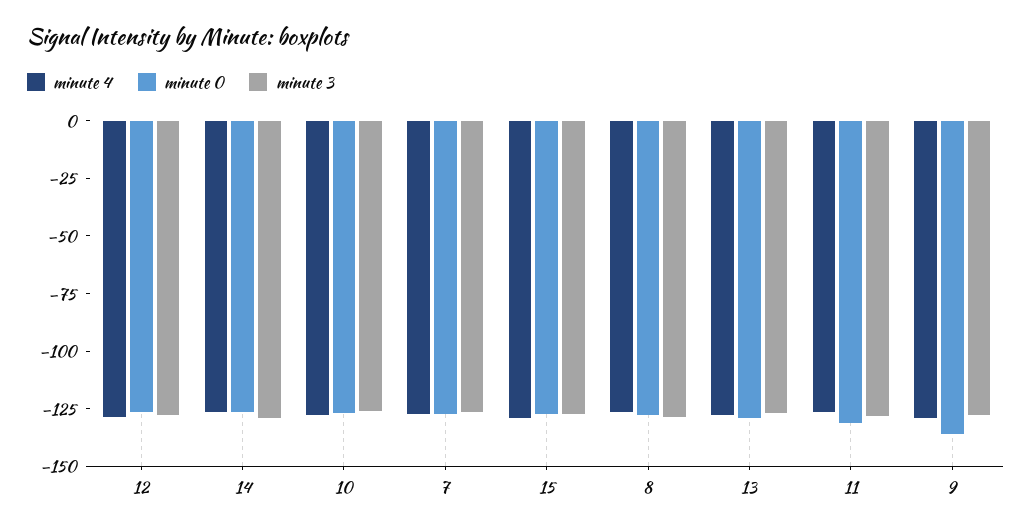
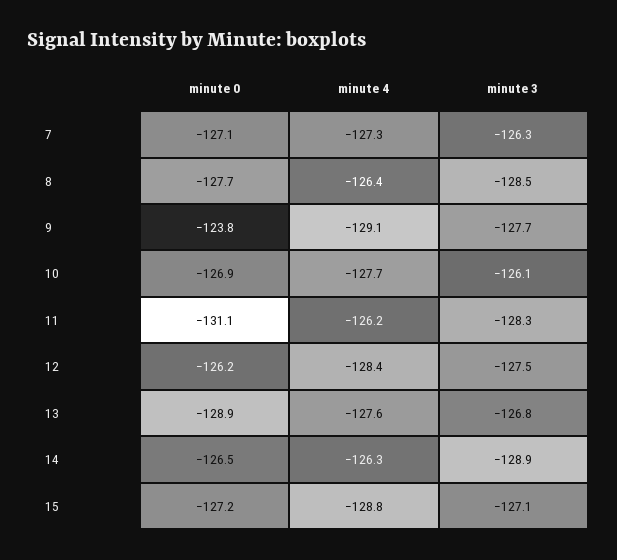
minute 0, 9: -135 -> -123.8

